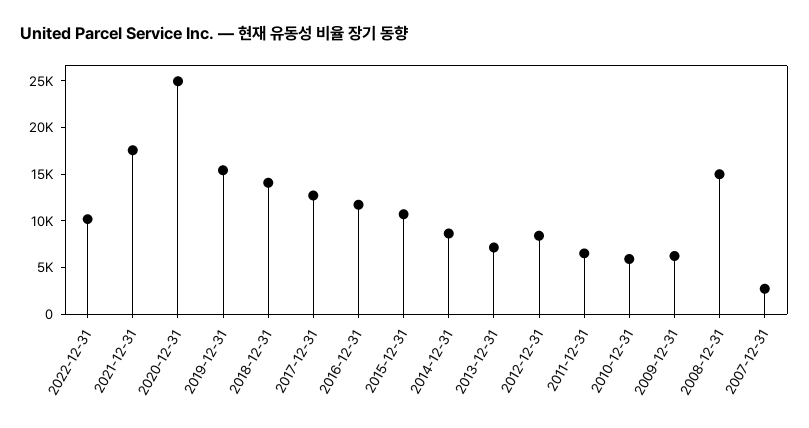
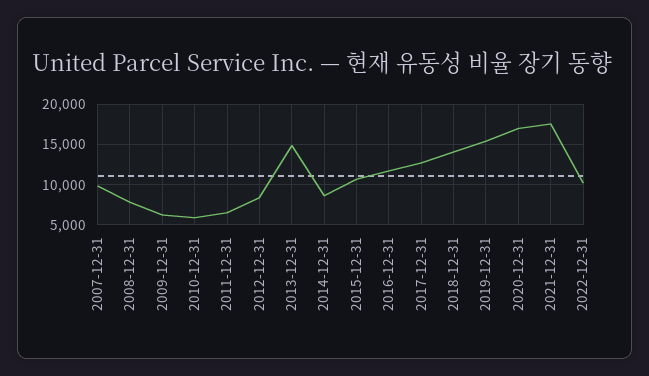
2020-12-31: 25000 -> 17000
2013-12-31: 7000 -> 15000
2008-12-31: 15000 -> 8000
2007-12-31: 3000 -> 10000

